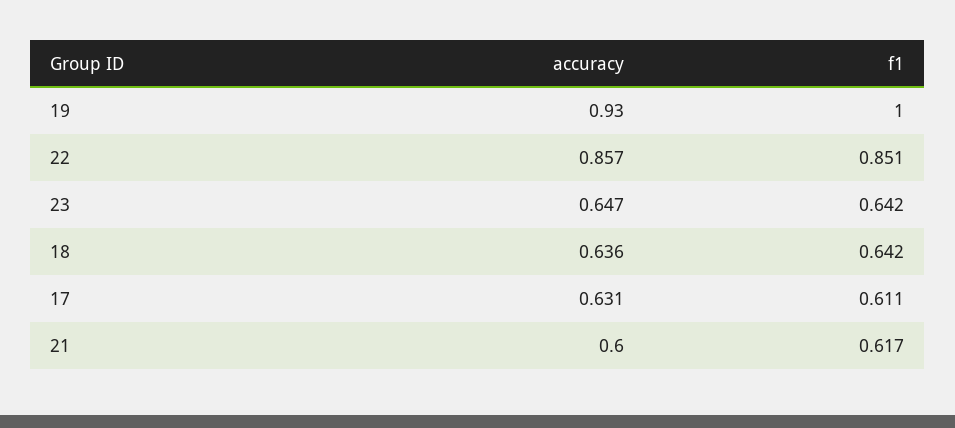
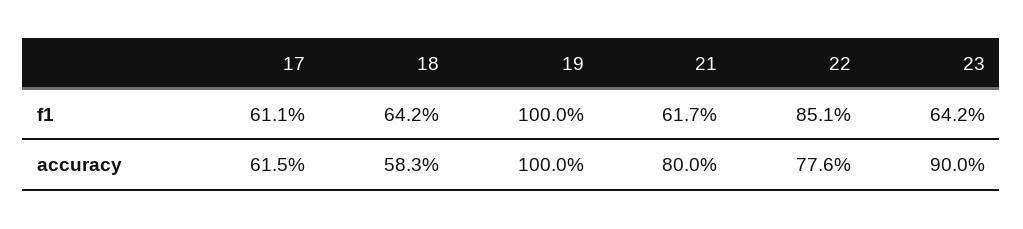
accuracy, 19: 0.93 -> 1
accuracy, 22: 0.857 -> 0.776
accuracy, 23: 0.647 -> 0.9
accuracy, 18: 0.636 -> 0.583
accuracy, 17: 0.631 -> 0.615
accuracy, 21: 0.6 -> 0.8

